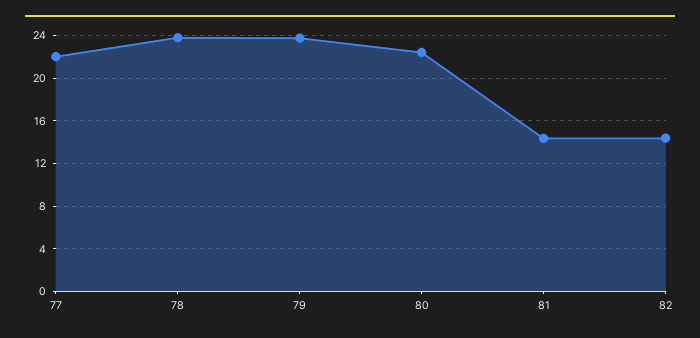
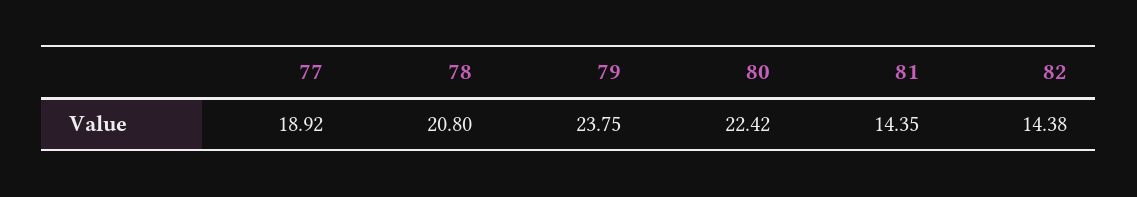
77: 22 -> 18.92
78: 24 -> 20.8

